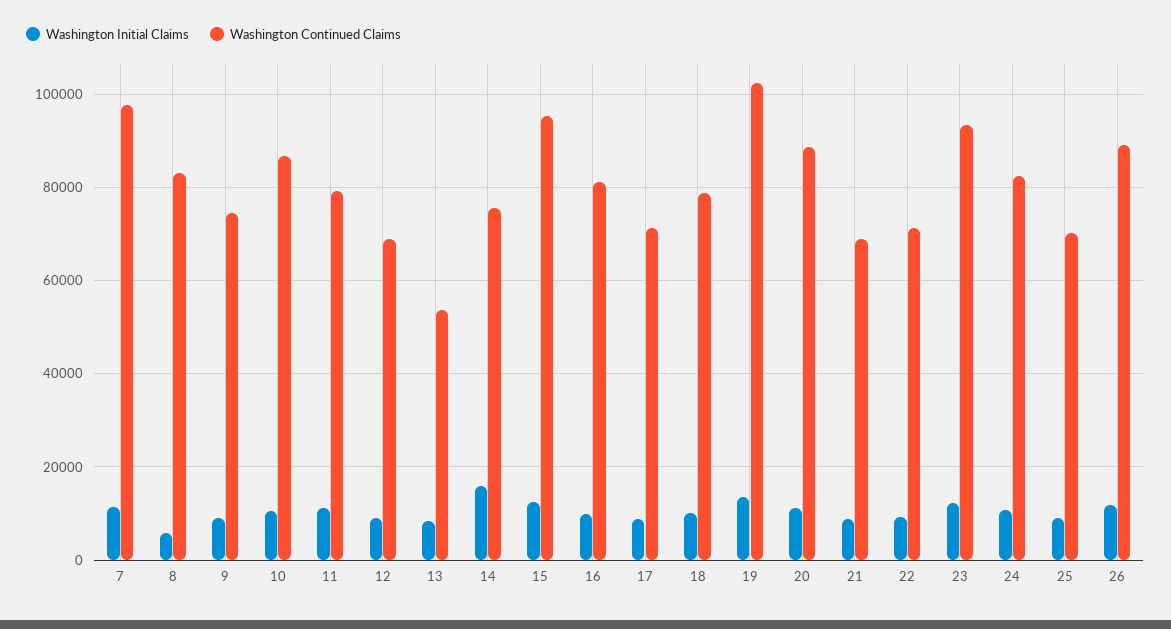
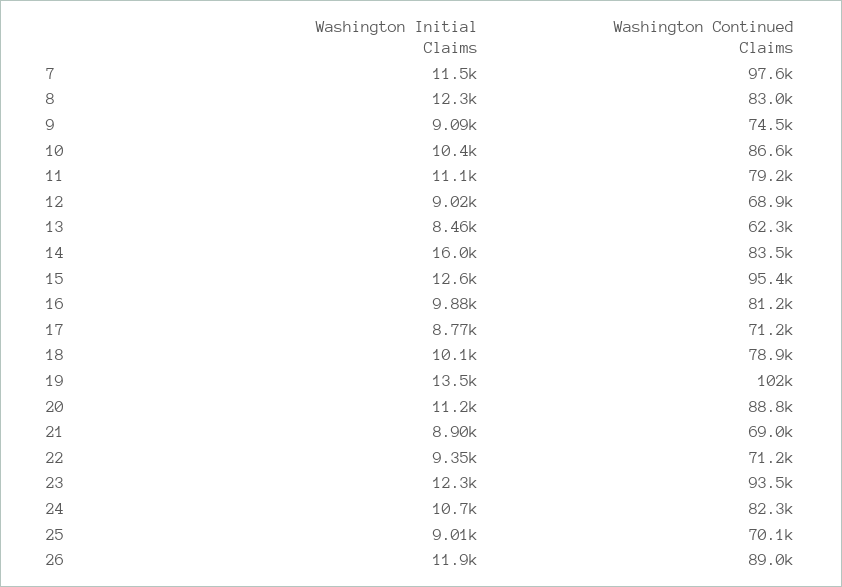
Washington Initial Claims, 8: 6000 -> 12300
Washington Continued Claims, 13: 54000 -> 62300
Washington Continued Claims, 14: 76000 -> 83500

